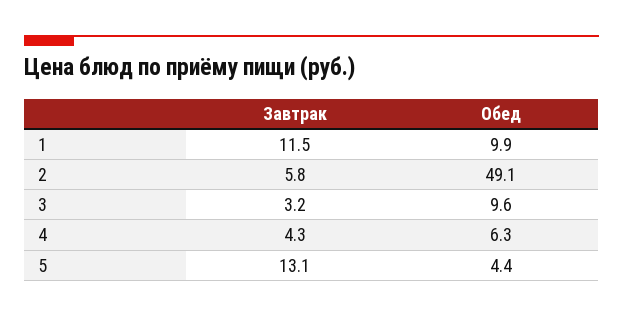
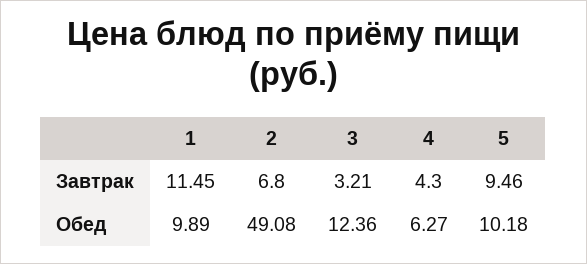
Завтрак, 2: 5.8 -> 6.8
Обед, 3: 9.6 -> 12.36
Завтрак, 5: 13.1 -> 9.46
Обед, 5: 4.4 -> 10.18

